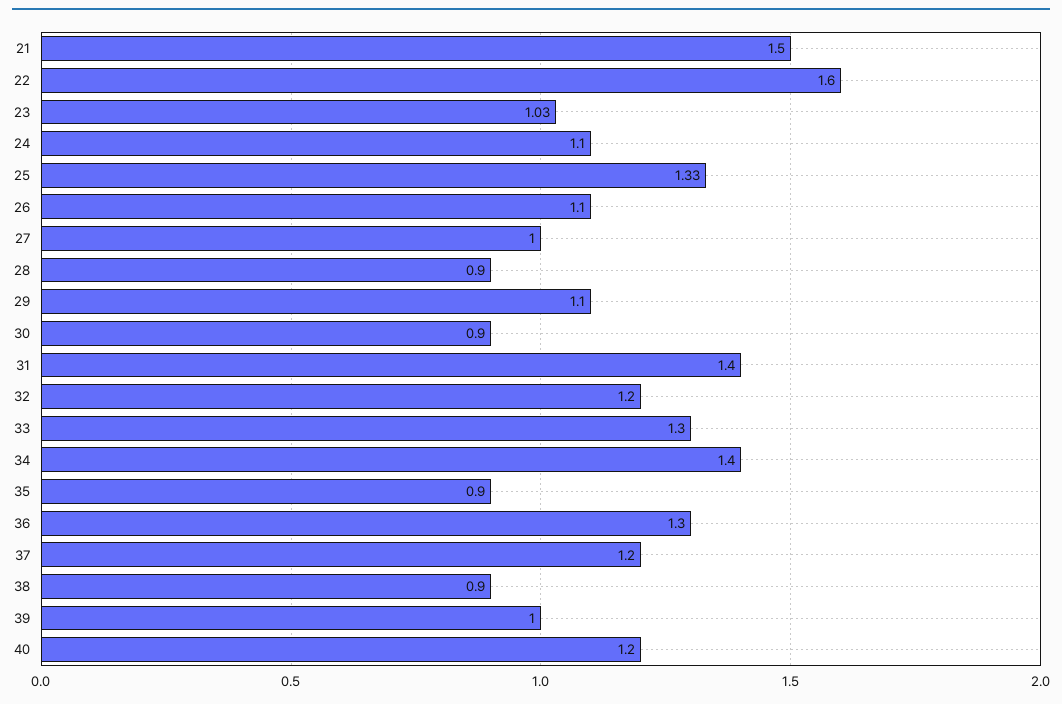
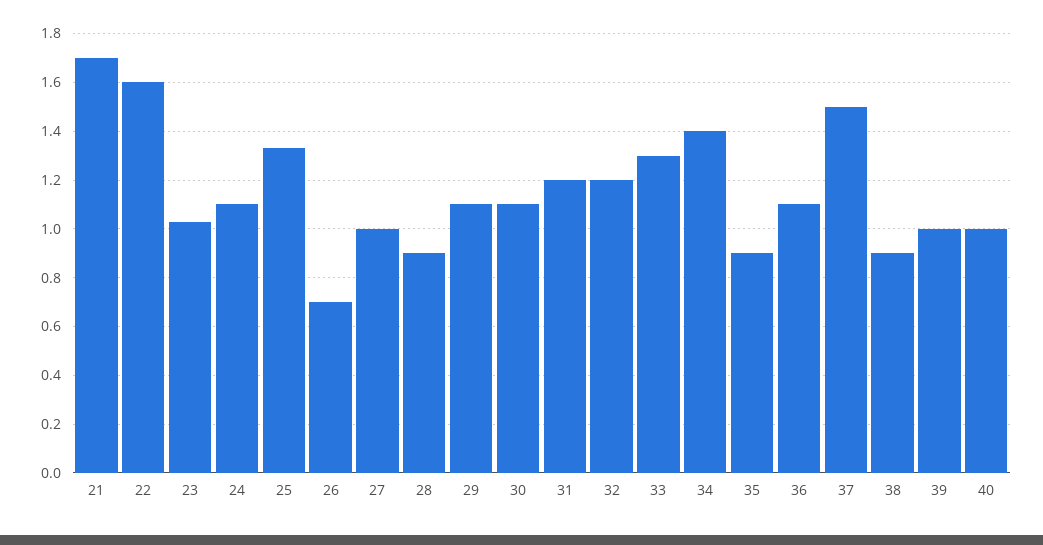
21: 1.5 -> 1.7
26: 1.1 -> 0.7
30: 0.9 -> 1.1
31: 1.4 -> 1.2
36: 1.3 -> 1.1
37: 1.2 -> 1.5
40: 1.2 -> 1

